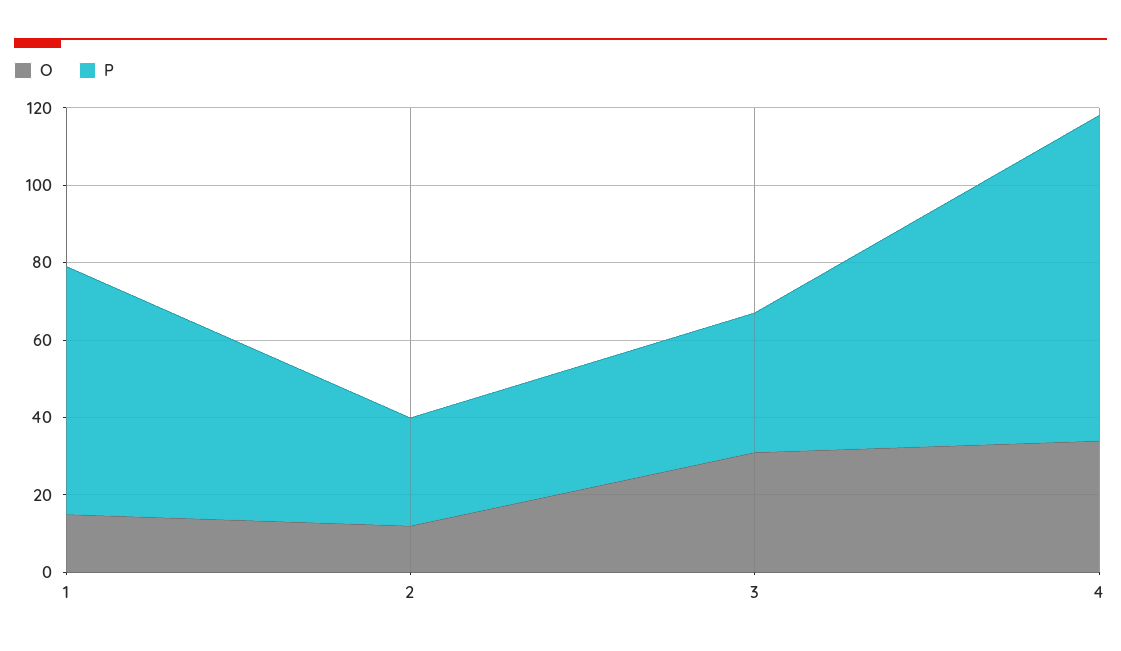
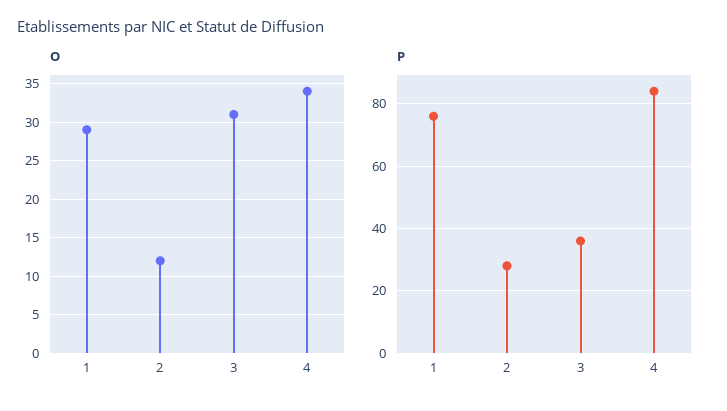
O, 1: 15 -> 29
P, 1: 65 -> 75

